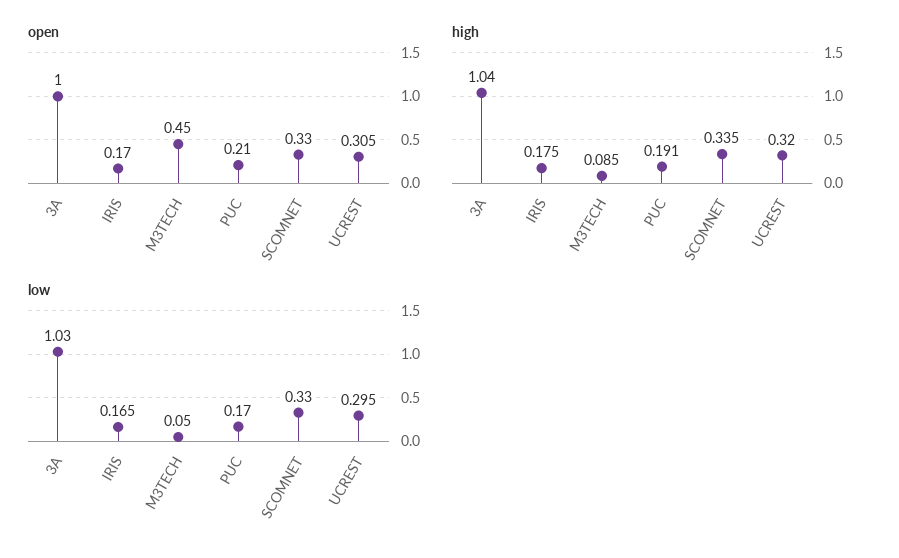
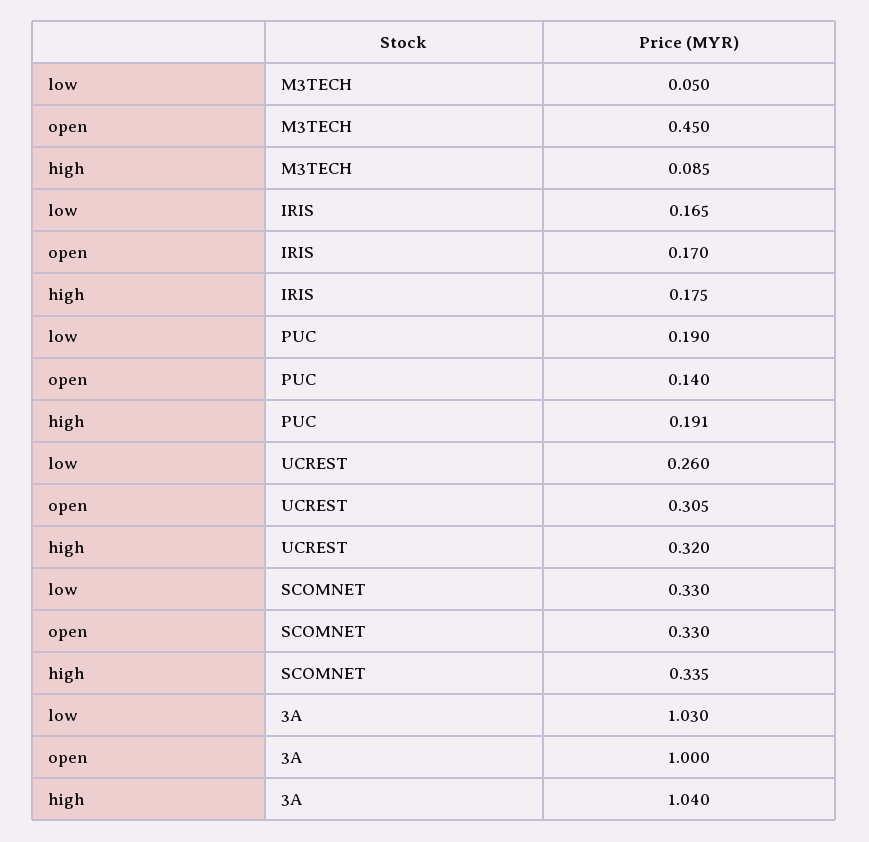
open, PUC: 0.21 -> 0.14
low, PUC: 0.17 -> 0.19
low, UCREST: 0.295 -> 0.26

